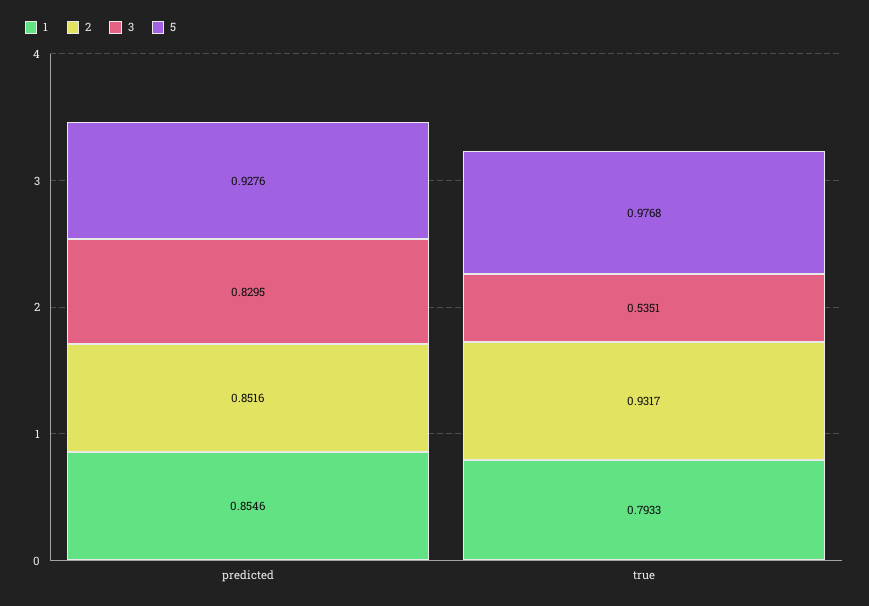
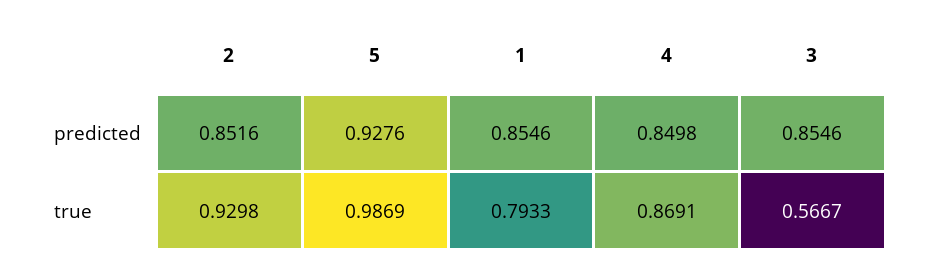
3, predicted: 0.8295 -> 0.8546
2, true: 0.9317 -> 0.9298
3, true: 0.5351 -> 0.5667
5, true: 0.9768 -> 0.9869
4, predicted: none -> 0.8498
4, true: none -> 0.8691

